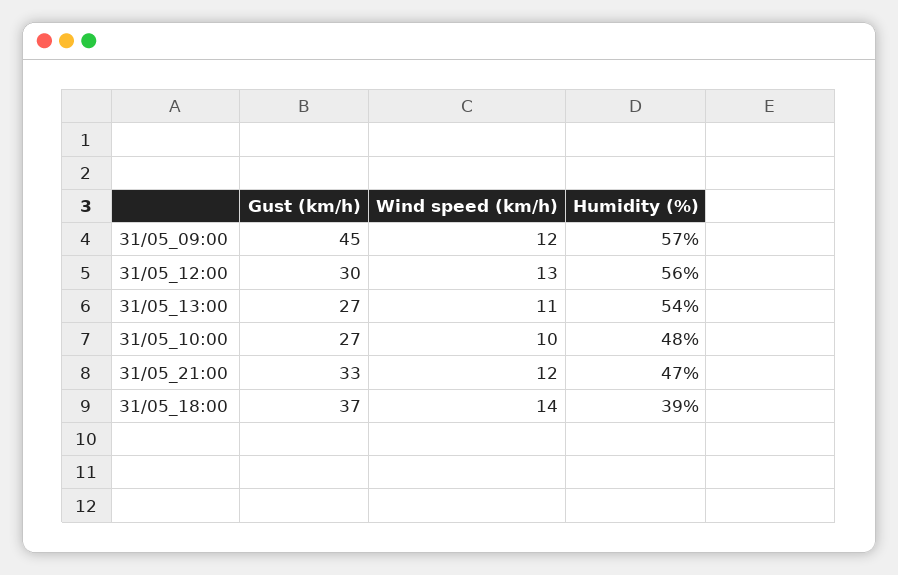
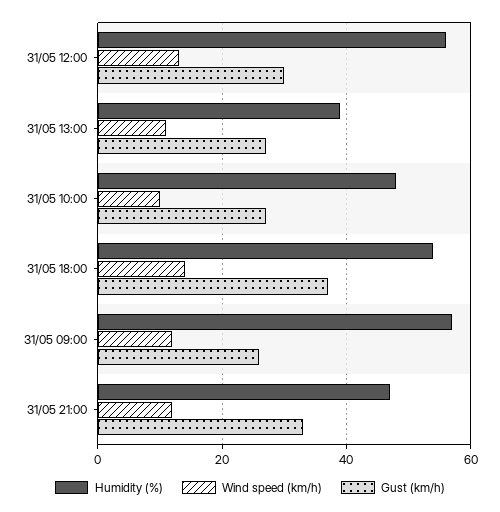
Gust (km/h), 31/05_09:00: 45 -> 25
Humidity (%), 31/05_13:00: 54 -> 40
Humidity (%), 31/05_18:00: 39 -> 55

